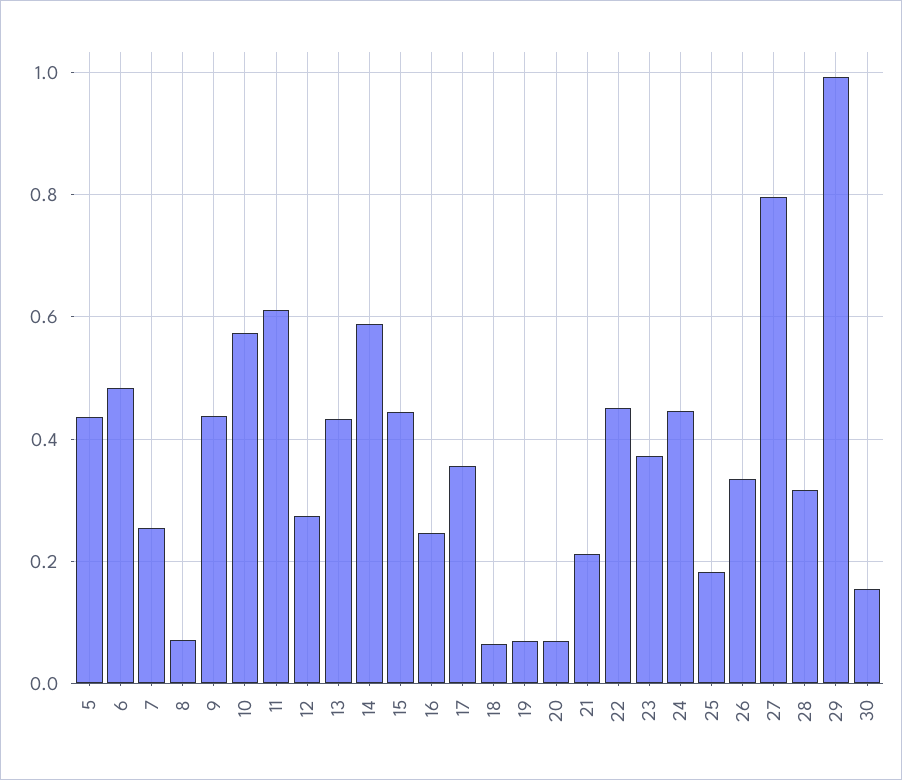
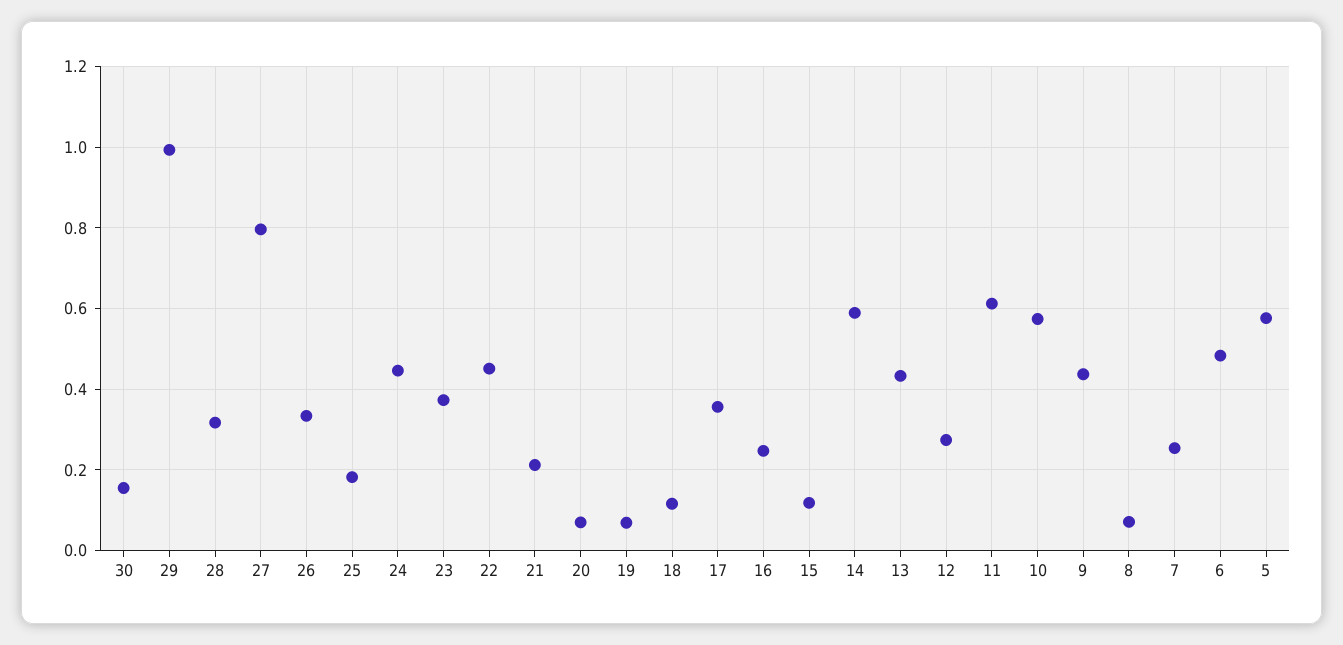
5: 0.44 -> 0.58
15: 0.44 -> 0.12
18: 0.06 -> 0.12

